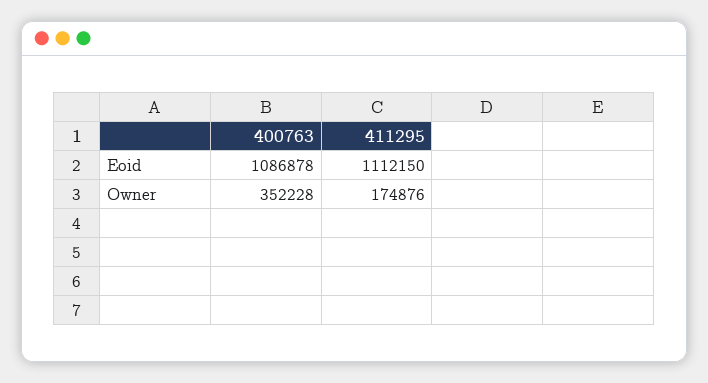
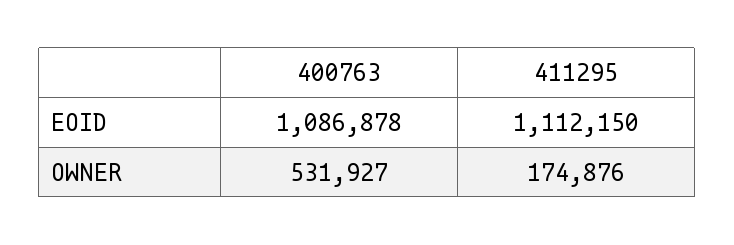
400763, Owner: 352228 -> 531927

